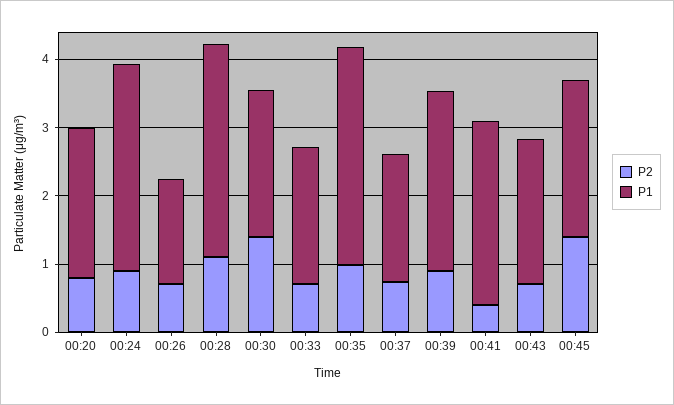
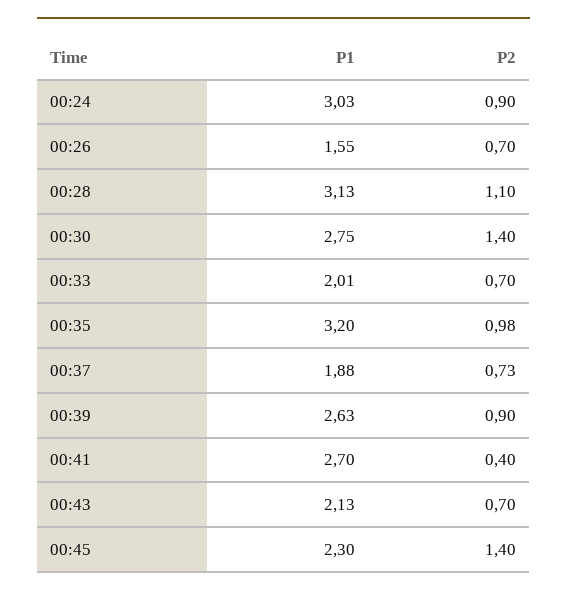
P2, 00:20: 0.8 -> none
P1, 00:20: 2.2 -> none
P1, 00:30: 2.2 -> 2.75

